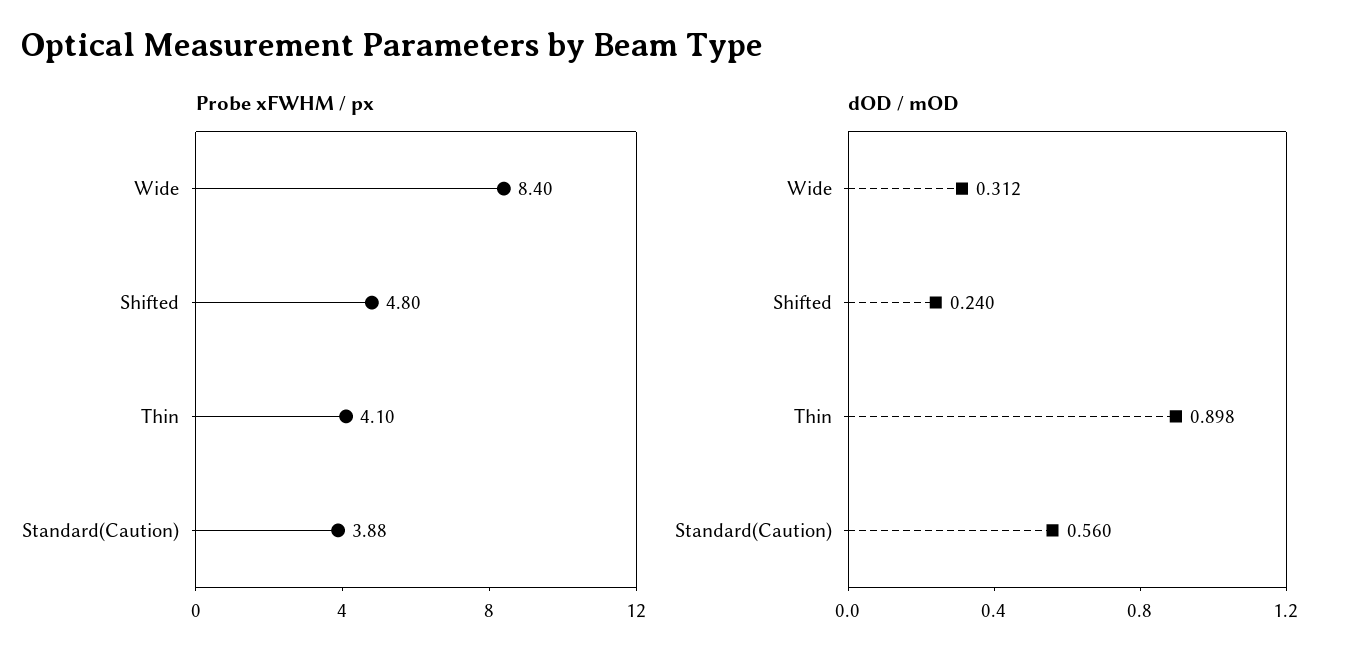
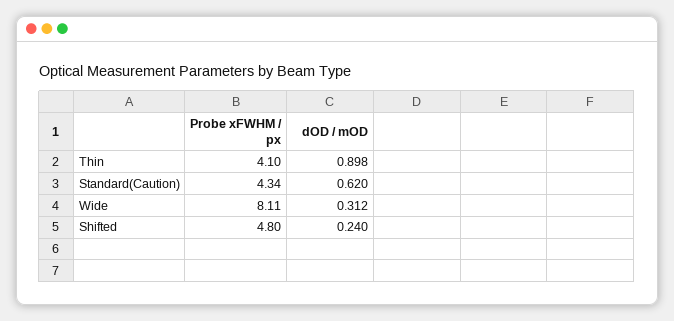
Probe xFWHM / px, Wide: 8.4 -> 8.11
Probe xFWHM / px, Standard(Caution): 3.88 -> 4.34
dOD / mOD, Standard(Caution): 0.56 -> 0.62

